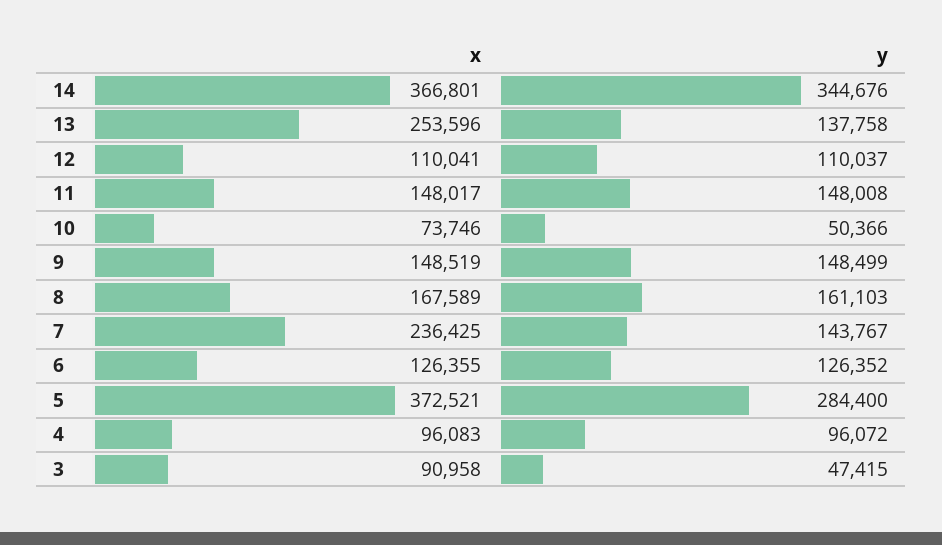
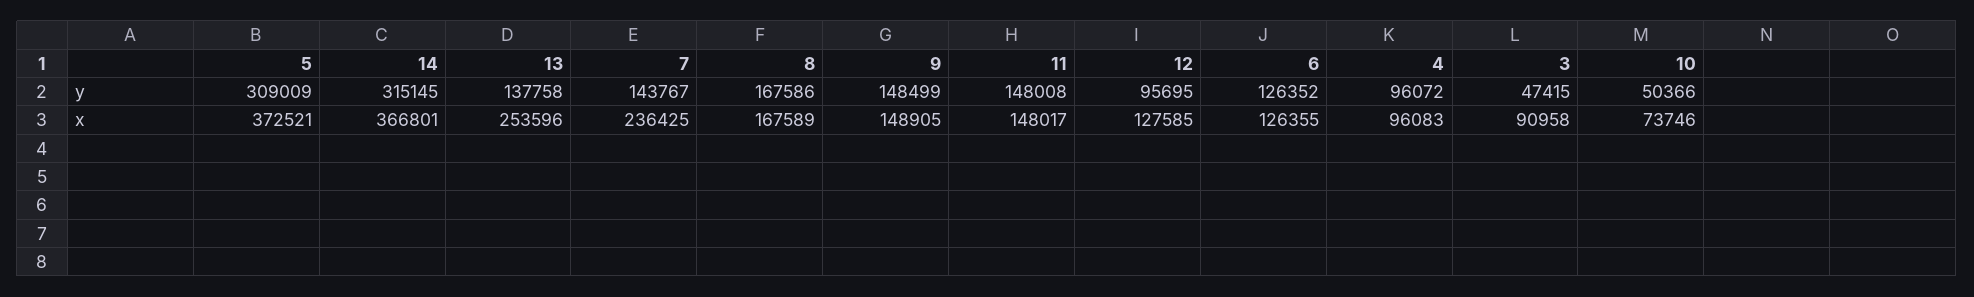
y, 14: 344676 -> 315145
x, 12: 110041 -> 127585
y, 12: 110037 -> 95695
x, 9: 148519 -> 148905
y, 8: 161103 -> 167586
y, 5: 284400 -> 309009

